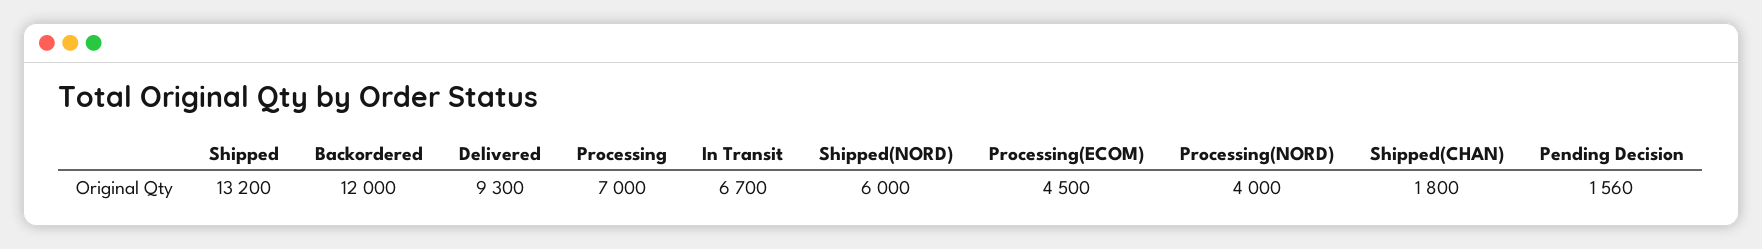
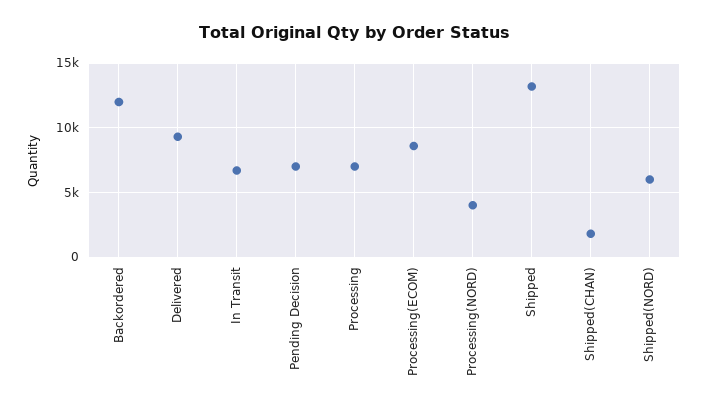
Processing(ECOM): 4500 -> 8500
Pending Decision: 1560 -> 7000

